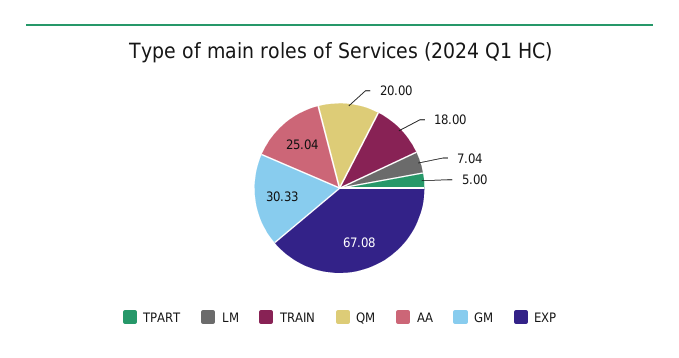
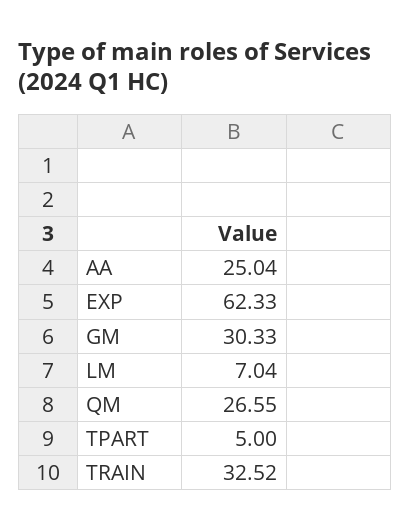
TRAIN: 18 -> 32.52
QM: 20 -> 26.55
EXP: 67.08 -> 62.33

